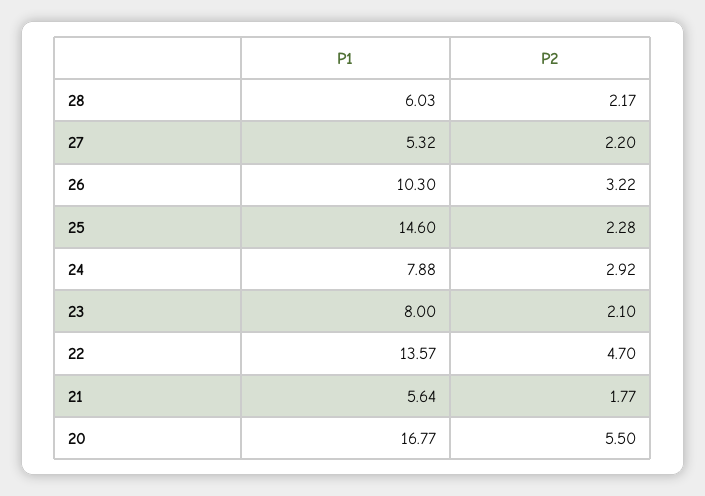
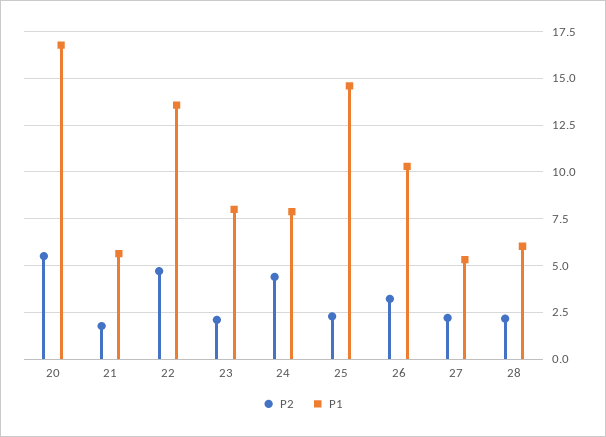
P2, 24: 2.92 -> 4.5

